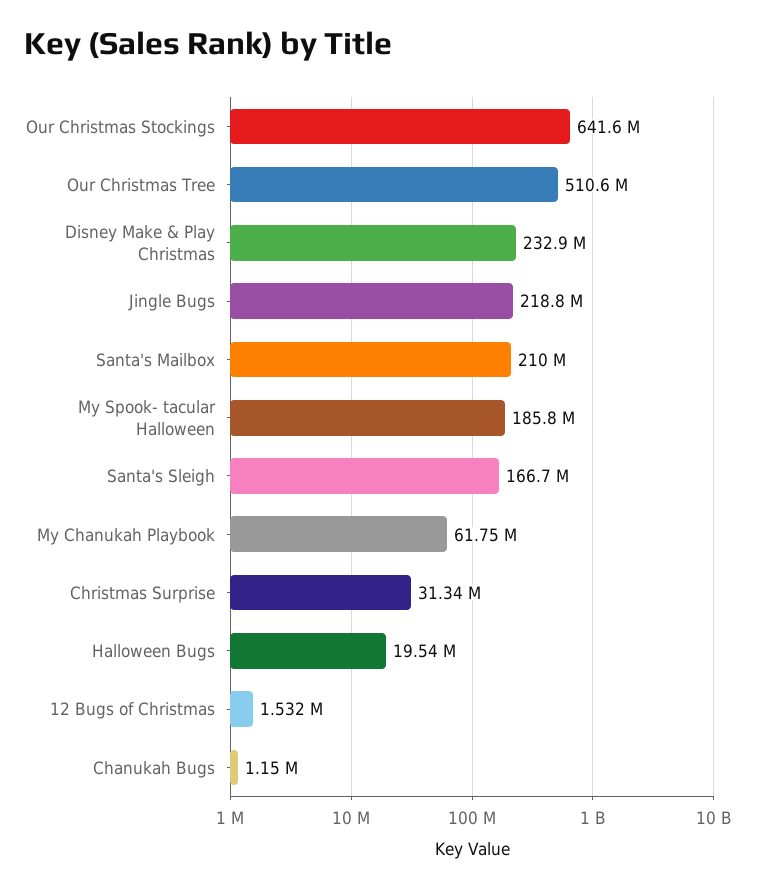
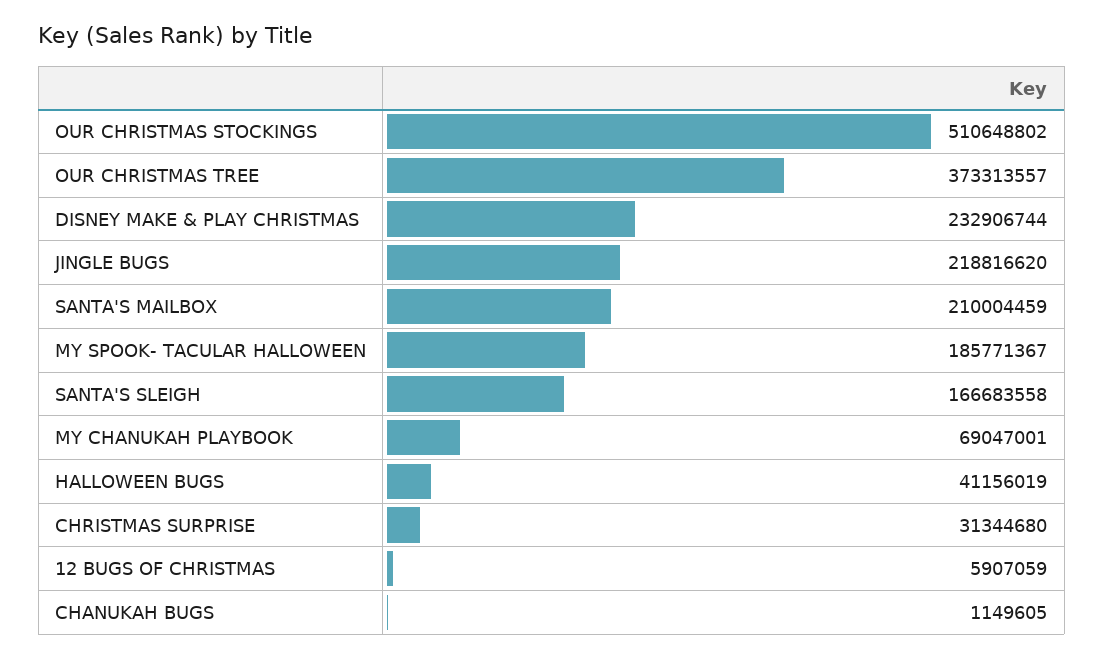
Our Christmas Stockings: 641600000 -> 510648802
Our Christmas Tree: 510600000 -> 373313557
My Chanukah Playbook: 61750000 -> 69047001
Halloween Bugs: 19540000 -> 41156019
12 Bugs of Christmas: 1532000 -> 5907059

